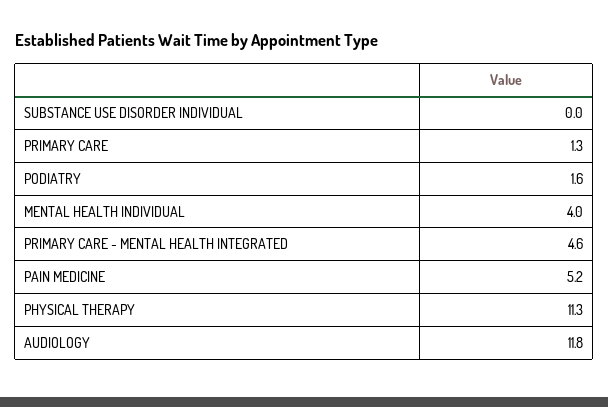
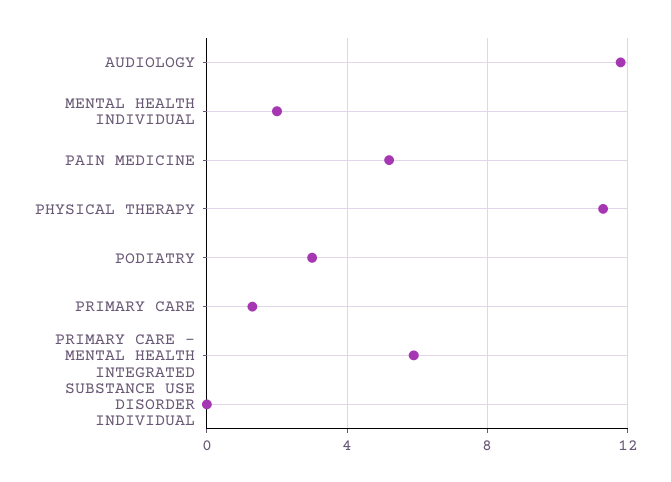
PODIATRY: 1.6 -> 3
MENTAL HEALTH INDIVIDUAL: 4 -> 2
PRIMARY CARE - MENTAL HEALTH INTEGRATED: 4.6 -> 6

